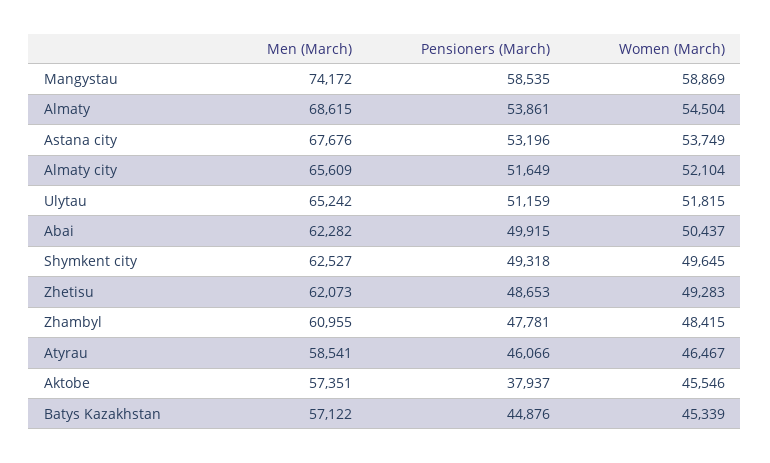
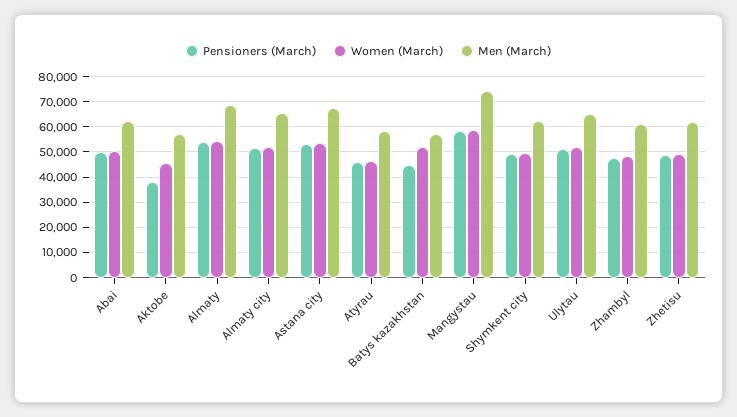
Women (March), Batys Kazakhstan: 45339 -> 52500

